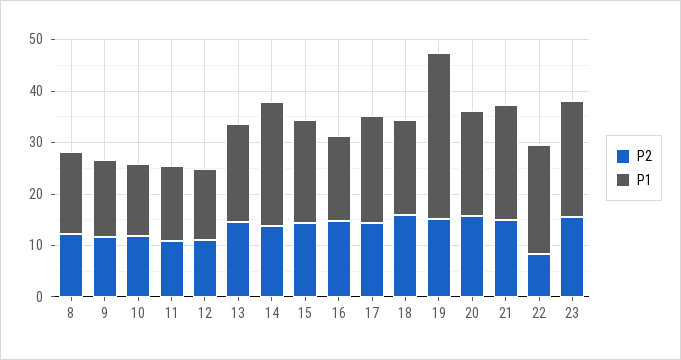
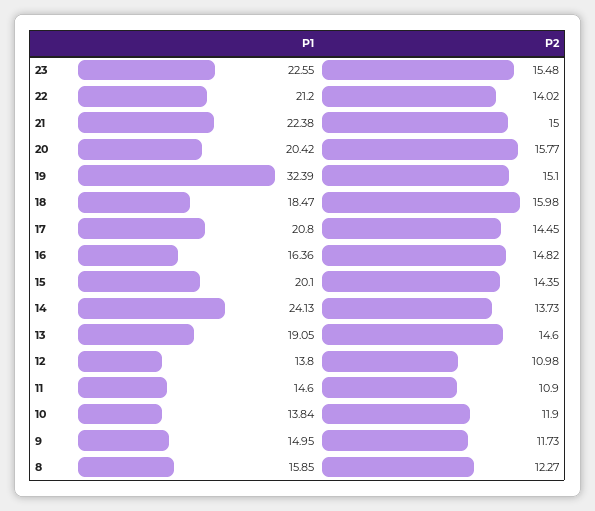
P2, 22: 8 -> 14.02

